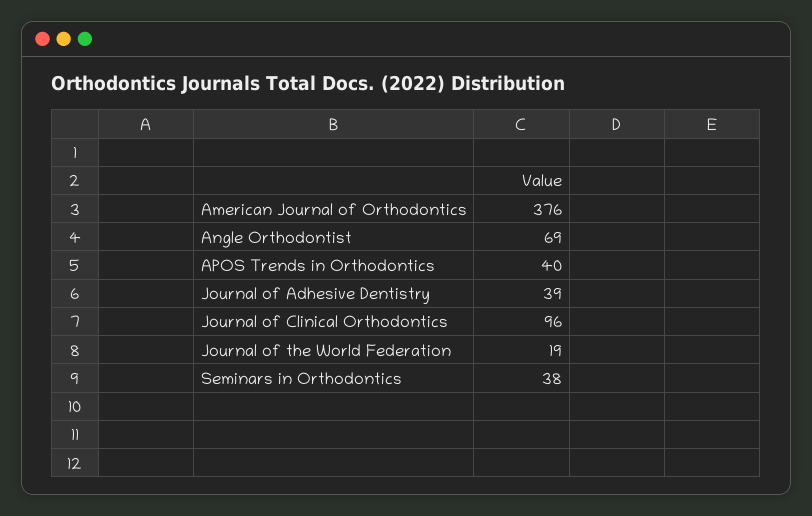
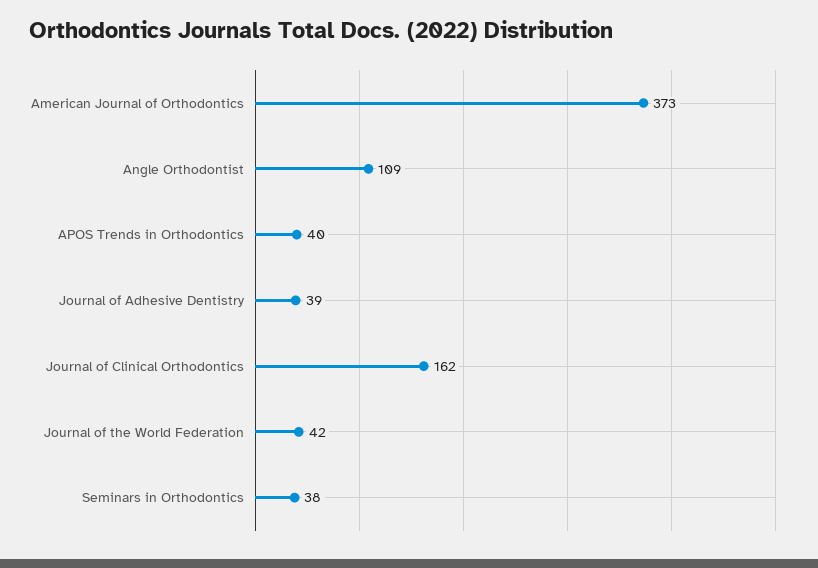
American Journal of Orthodontics: 376 -> 373
Angle Orthodontist: 69 -> 109
Journal of Clinical Orthodontics: 96 -> 162
Journal of the World Federation: 19 -> 42

